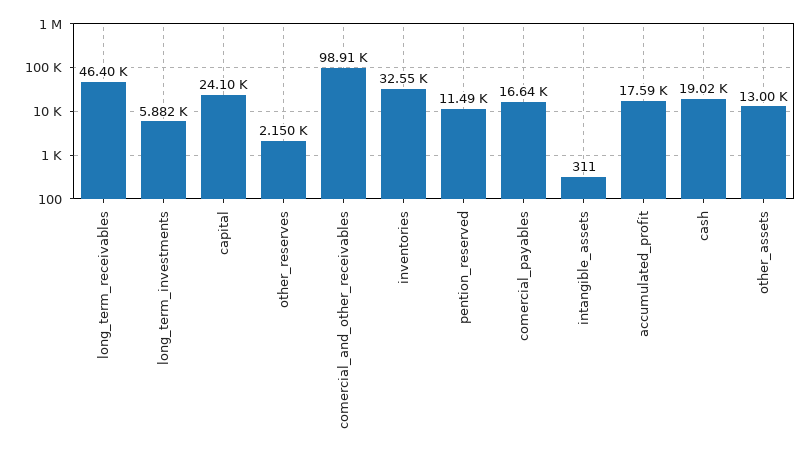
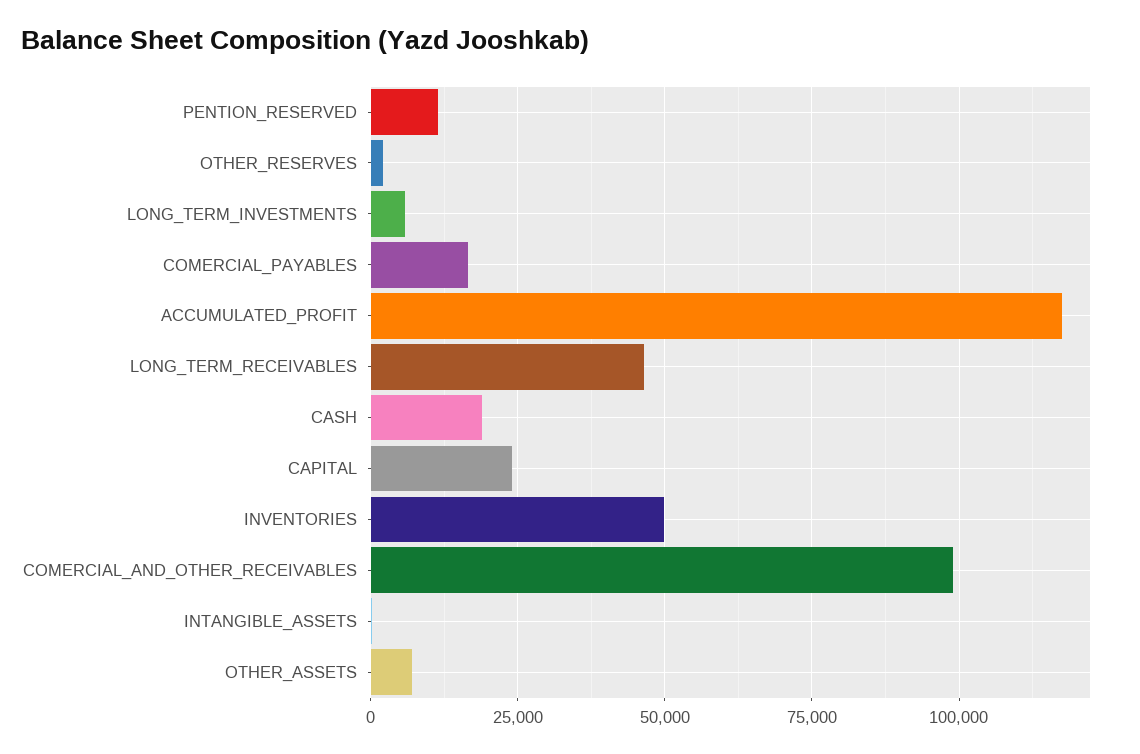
inventories: 32550 -> 50000
accumulated_profit: 17590 -> 117500
other_assets: 13000 -> 7500

